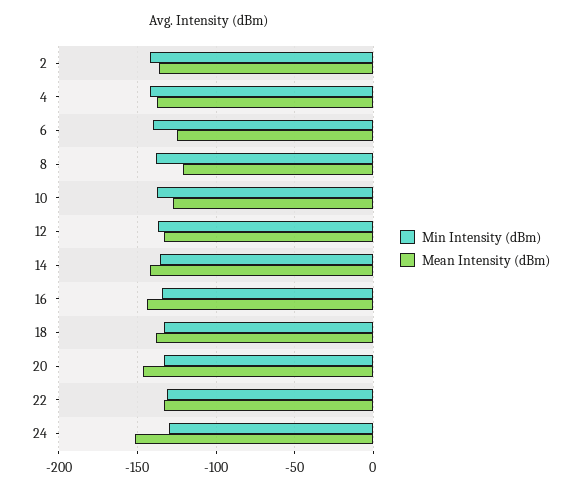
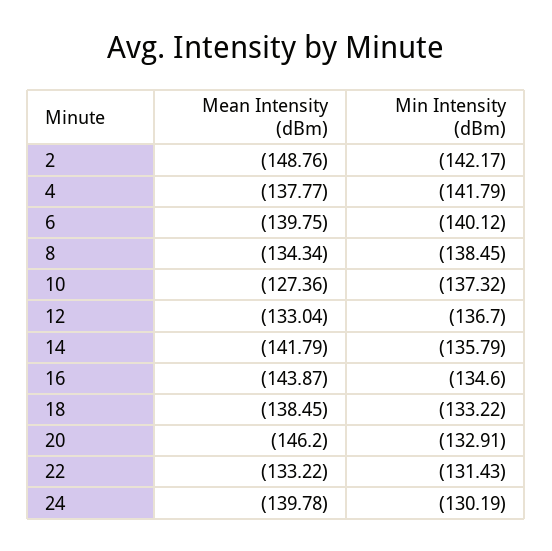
Mean Intensity (dBm), 2: -135 -> -148.76
Mean Intensity (dBm), 6: -125 -> -139.75
Mean Intensity (dBm), 8: -120 -> -134.34
Mean Intensity (dBm), 24: -150 -> -139.78

